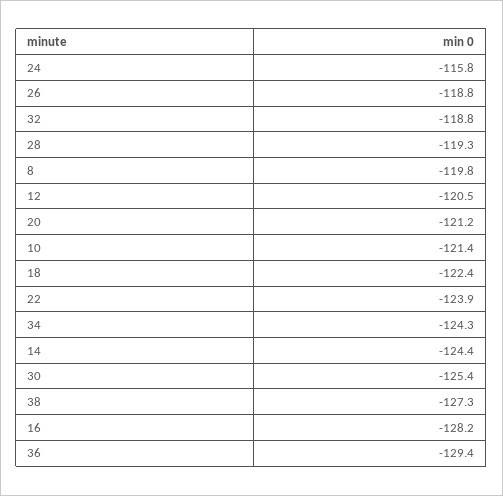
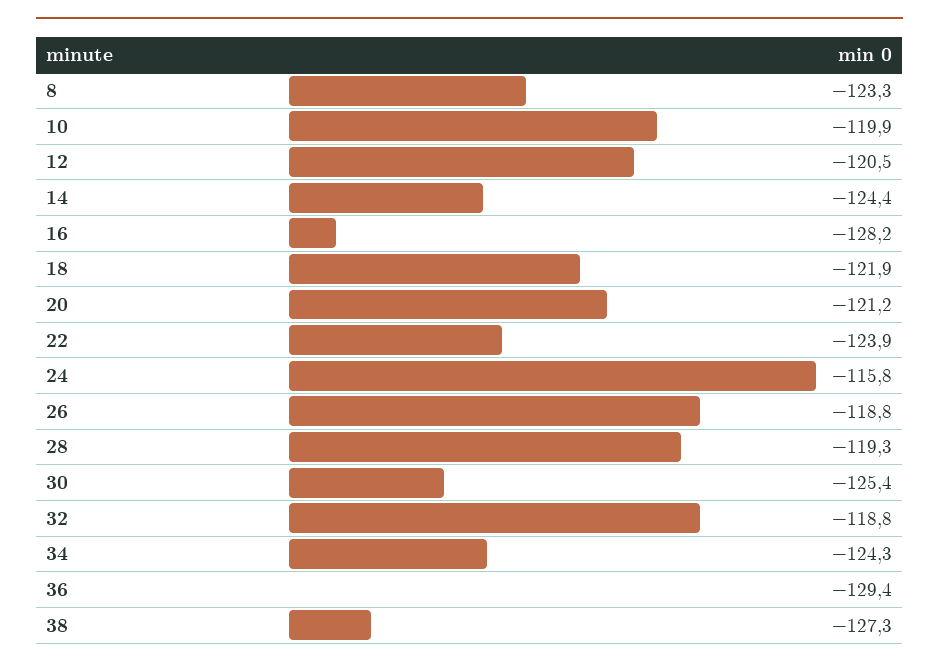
8: -119.8 -> -123.3
10: -121.4 -> -119.9
18: -122.4 -> -121.9

